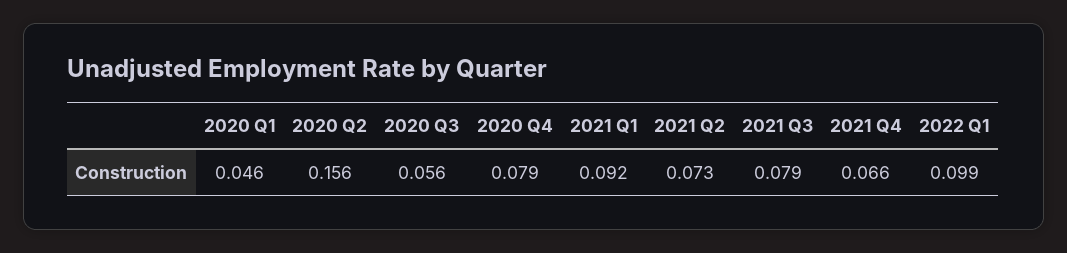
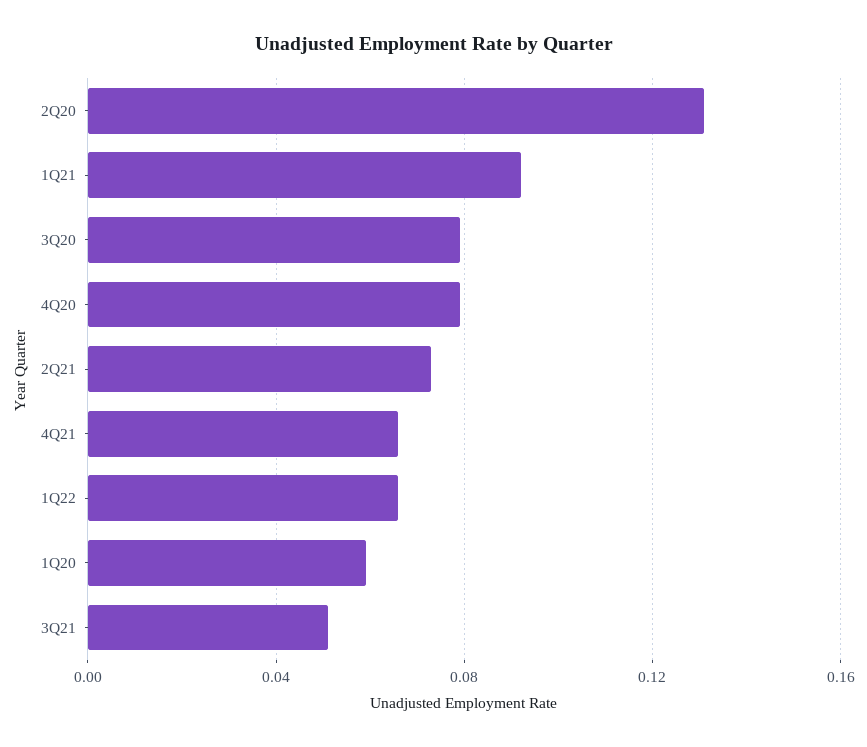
2020 Q1: 0.046 -> 0.06
2020 Q2: 0.156 -> 0.13
2020 Q3: 0.056 -> 0.08
2021 Q3: 0.079 -> 0.05
2022 Q1: 0.099 -> 0.065

